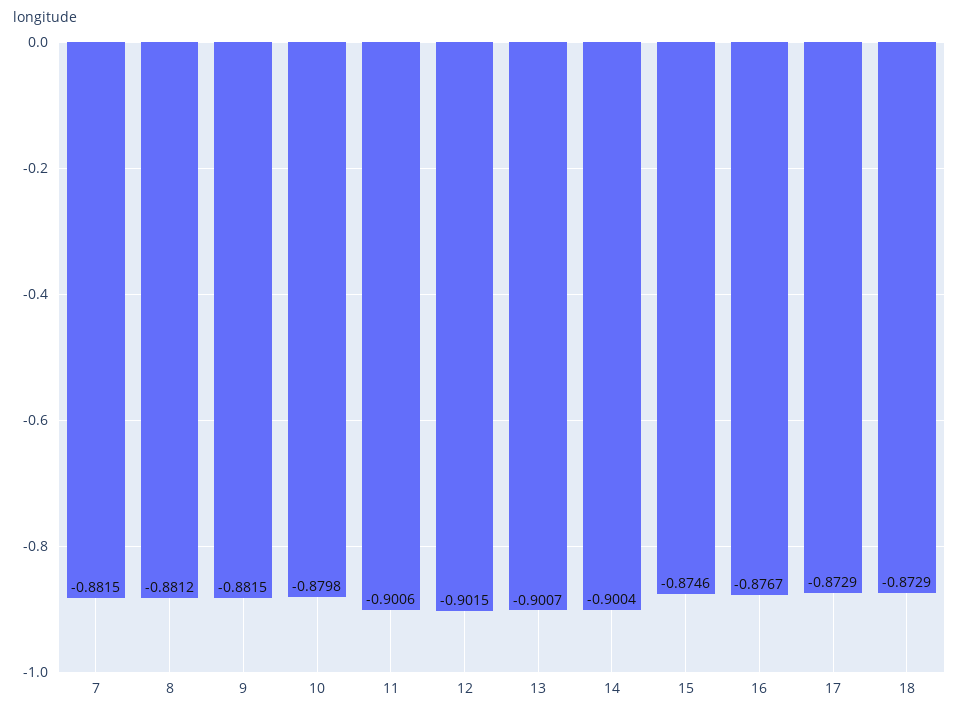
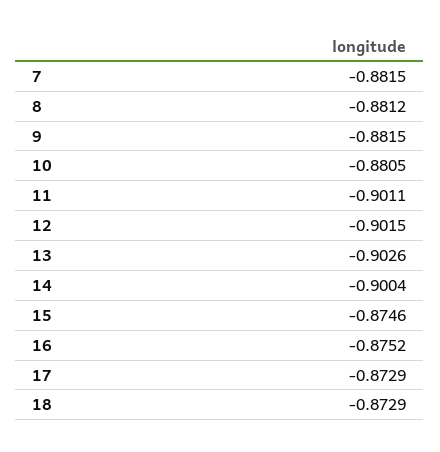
10: -0.8798 -> -0.8805
11: -0.9006 -> -0.9011
13: -0.9007 -> -0.9026
16: -0.8767 -> -0.8752

